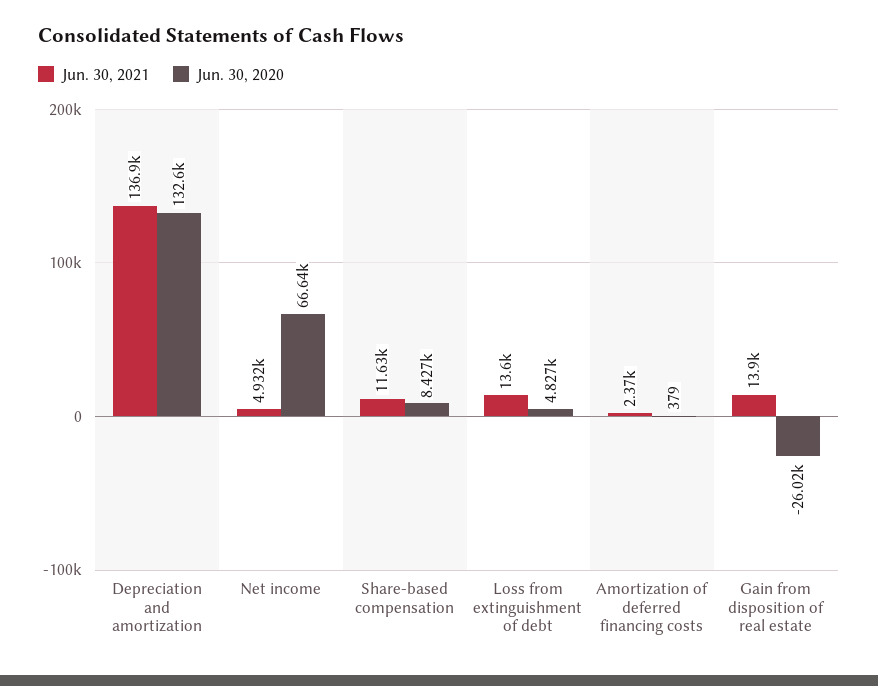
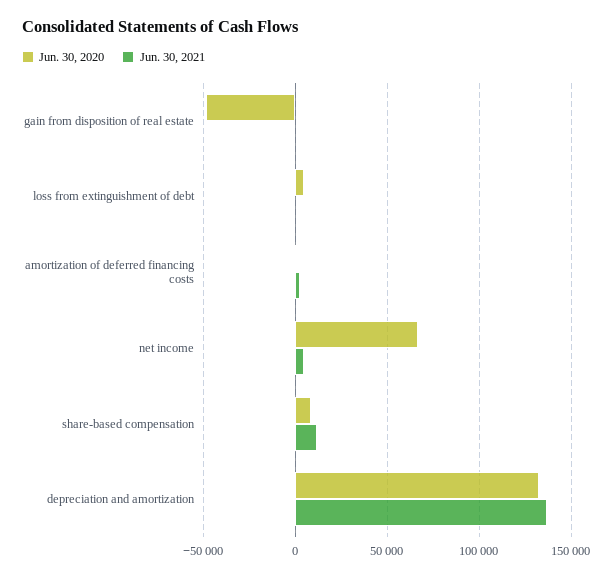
Jun. 30, 2021, Loss from extinguishment of debt: 13600 -> 0
Jun. 30, 2021, Gain from disposition of real estate: 13900 -> 0
Jun. 30, 2020, Gain from disposition of real estate: -26020 -> -50000

